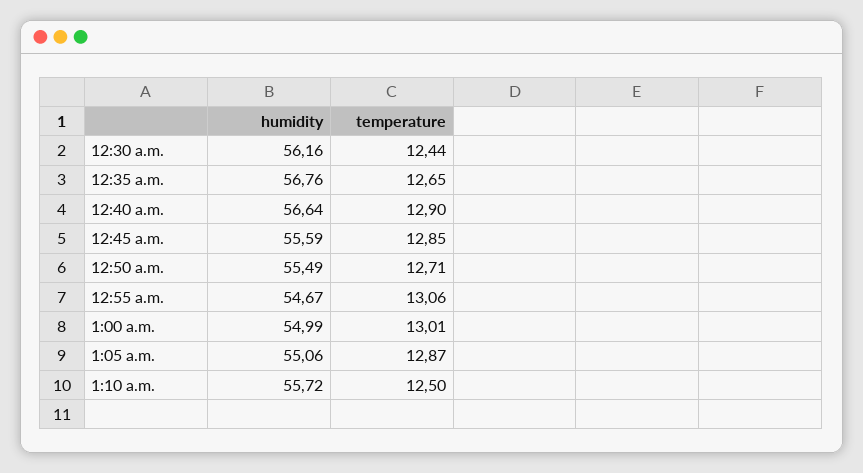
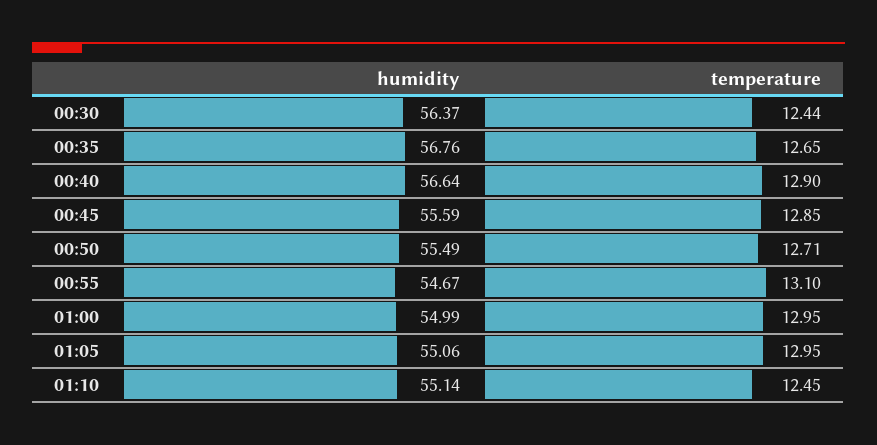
humidity, 12:30 a.m.: 56.16 -> 56.37
temperature, 12:55 a.m.: 13.06 -> 13.1
temperature, 1:00 a.m.: 13.01 -> 12.95
temperature, 1:05 a.m.: 12.87 -> 12.95
humidity, 1:10 a.m.: 55.72 -> 55.14
temperature, 1:10 a.m.: 12.5 -> 12.45

